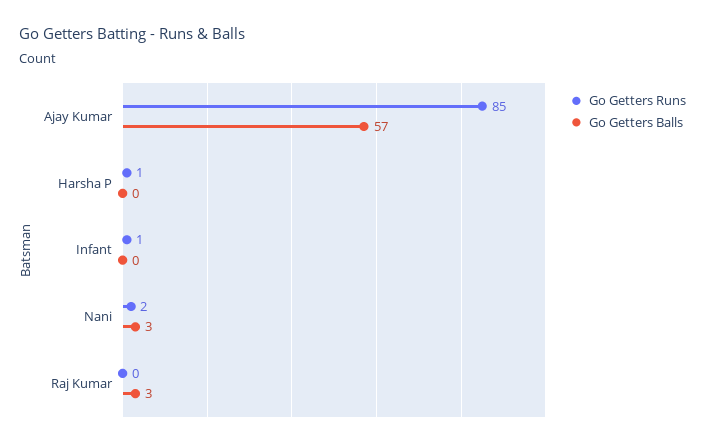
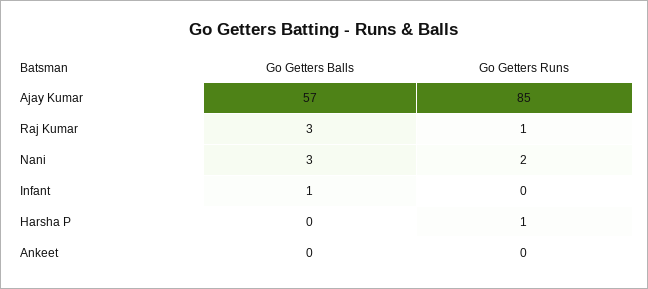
Go Getters Runs, Infant: 1 -> 0
Go Getters Balls, Infant: 0 -> 1
Go Getters Runs, Raj Kumar: 0 -> 1
Go Getters Balls, Ankeet: none -> 0
Go Getters Runs, Ankeet: none -> 0

